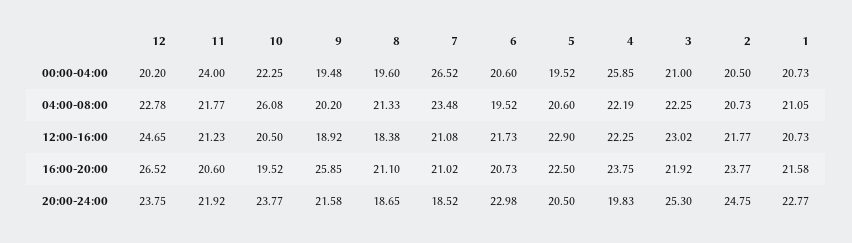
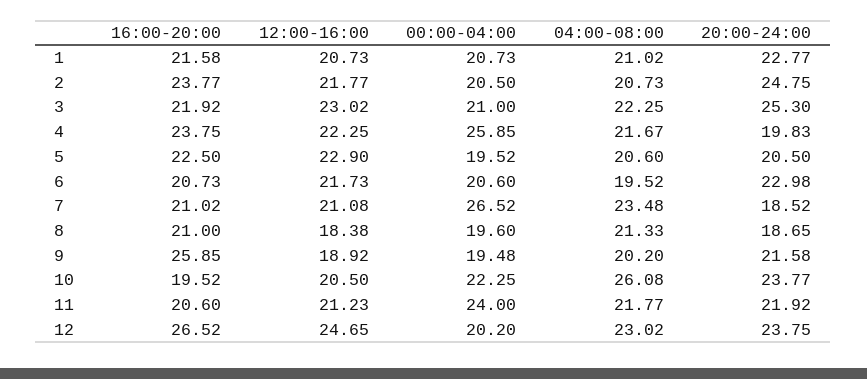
12, 04:00-08:00: 22.78 -> 23.02
4, 04:00-08:00: 22.19 -> 21.67
1, 04:00-08:00: 21.05 -> 21.02
8, 16:00-20:00: 21.1 -> 21

